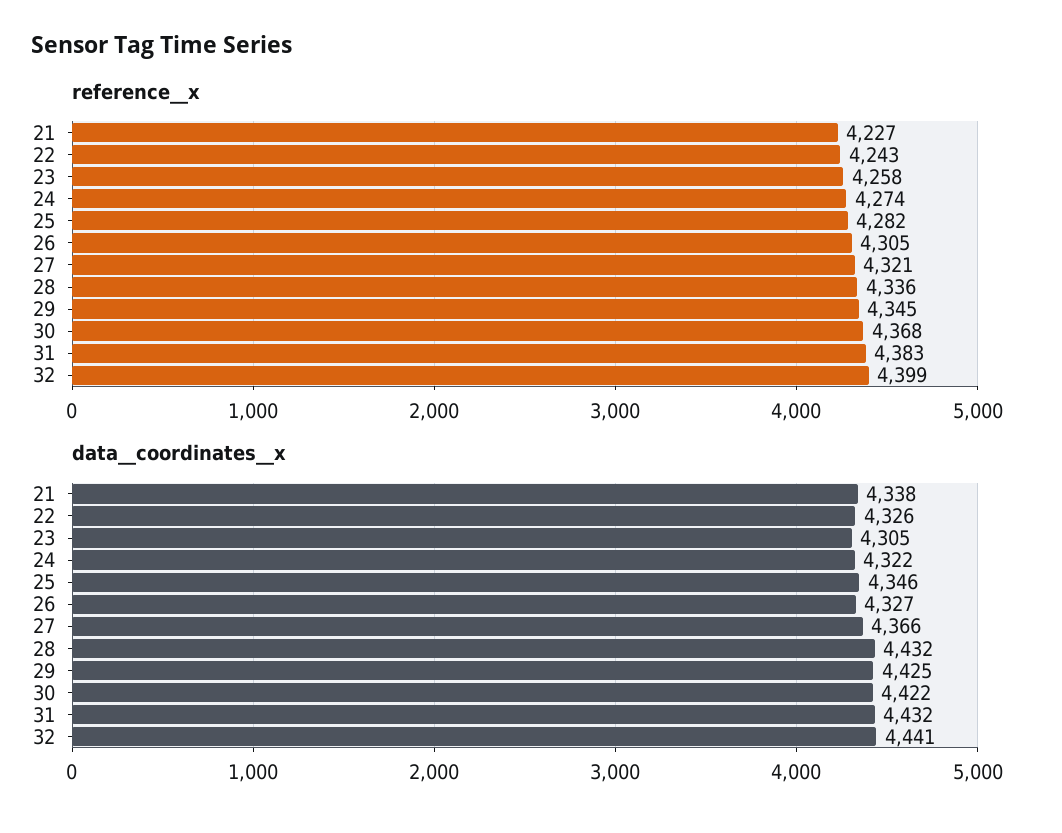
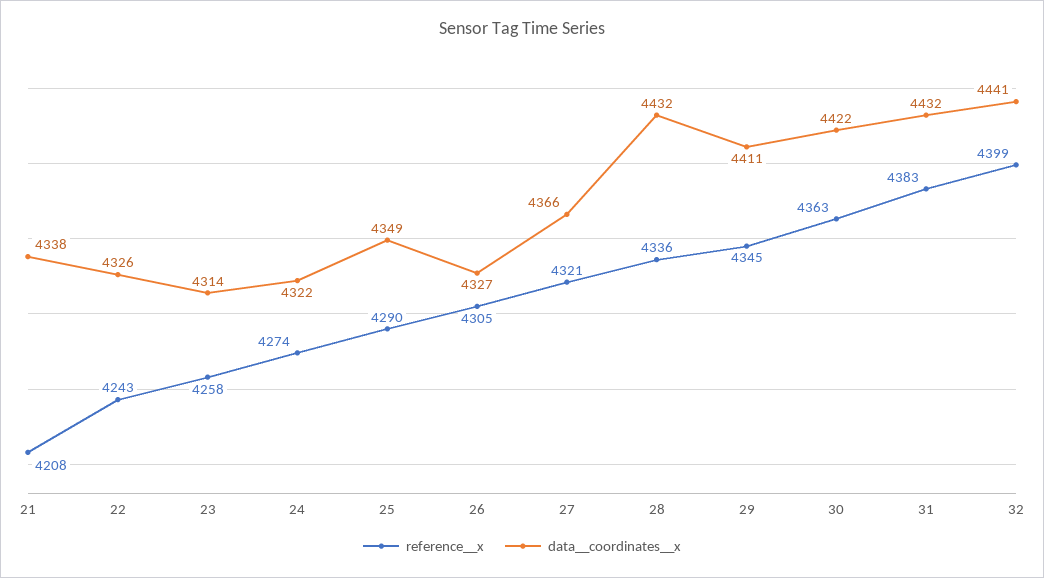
reference__x, 21: 4227 -> 4208
reference__x, 25: 4282 -> 4290
reference__x, 30: 4368 -> 4363
data__coordinates__x, 23: 4305 -> 4314
data__coordinates__x, 25: 4346 -> 4349
data__coordinates__x, 29: 4425 -> 4411

